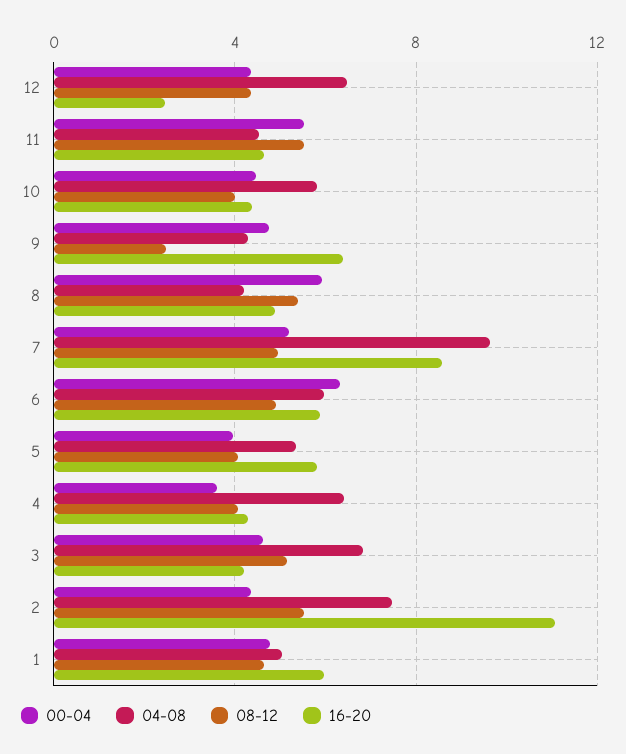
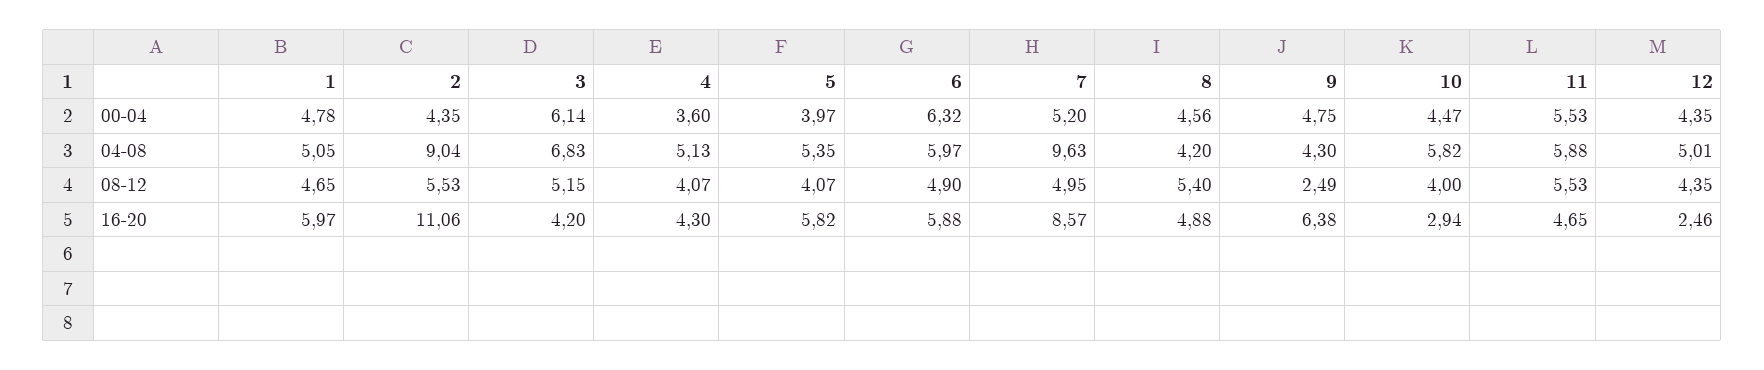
04-08, 12: 6.5 -> 5.01
04-08, 11: 4.5 -> 5.88
16-20, 10: 4.5 -> 2.94
00-04, 8: 6 -> 4.56
04-08, 4: 6.5 -> 5.13
00-04, 3: 4.5 -> 6.14
04-08, 2: 7.5 -> 9.04

